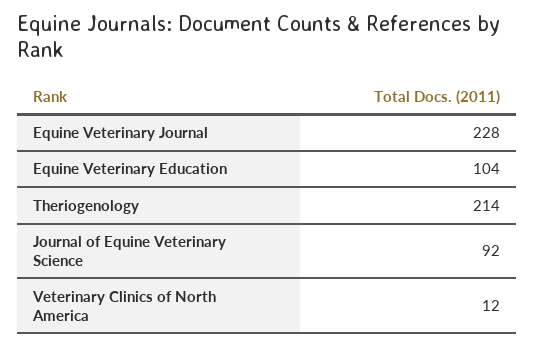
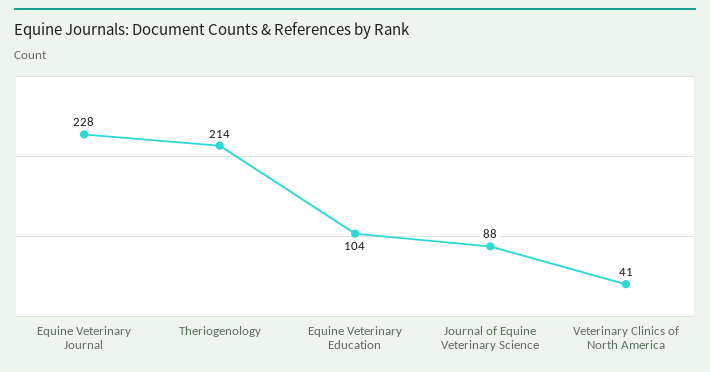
Journal of Equine Veterinary Science: 92 -> 88
Veterinary Clinics of North America: 12 -> 41

